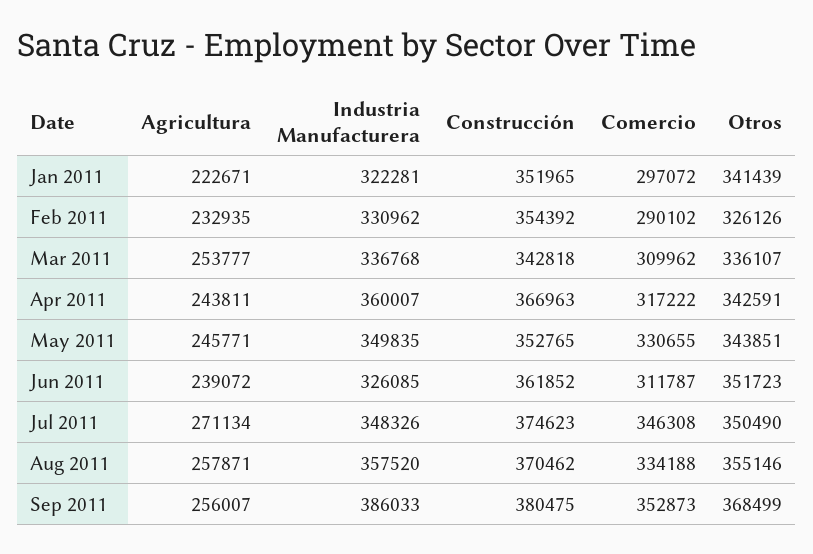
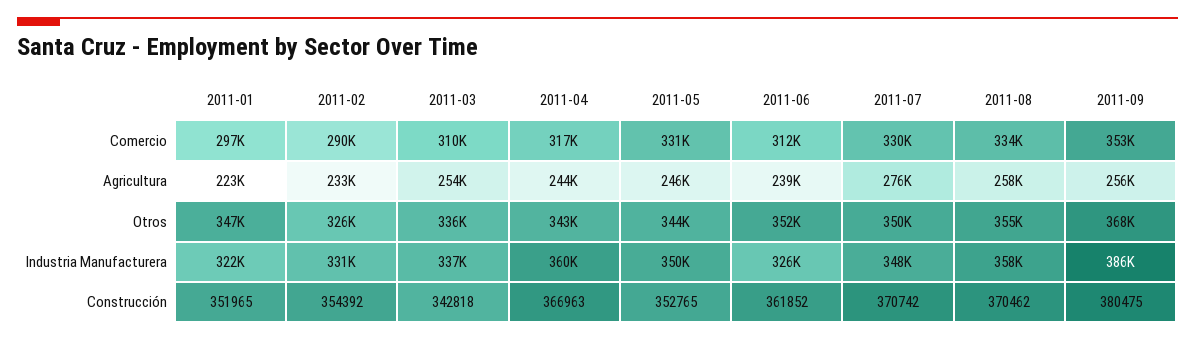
Otros, Jan 2011: 341439 -> 347000
Agricultura, Jul 2011: 271134 -> 276000
Construcción, Jul 2011: 374623 -> 370742
Comercio, Jul 2011: 346308 -> 330000

